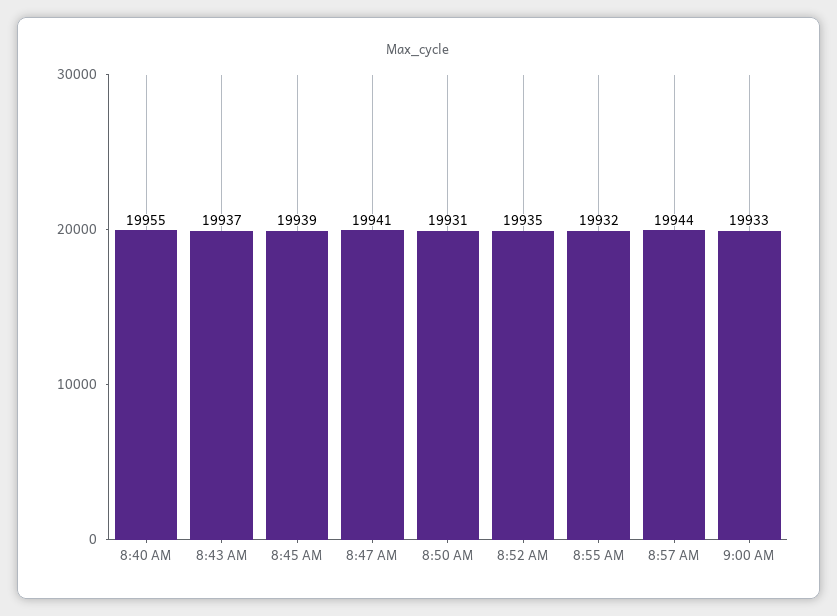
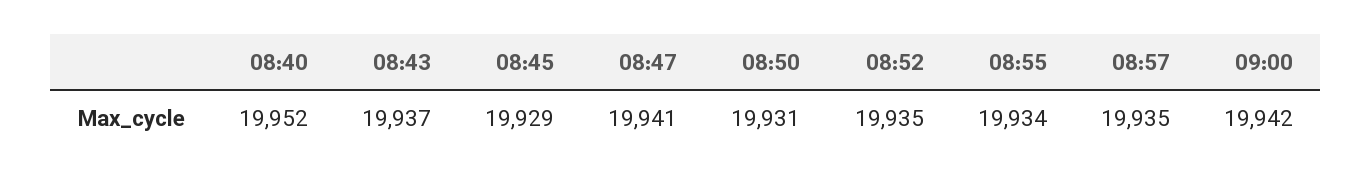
8:40 AM: 19955 -> 19952
8:45 AM: 19939 -> 19929
8:55 AM: 19932 -> 19934
8:57 AM: 19944 -> 19935
9:00 AM: 19933 -> 19942

